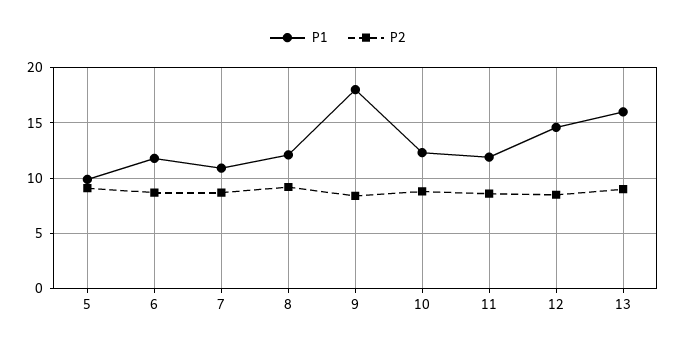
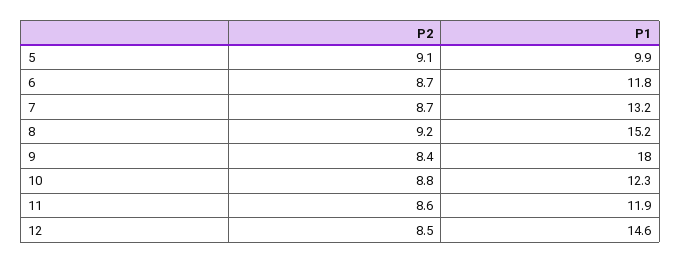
P1, 7: 11 -> 13.2
P1, 8: 12 -> 15.2
P1, 13: 16 -> none
P2, 13: 9 -> none

